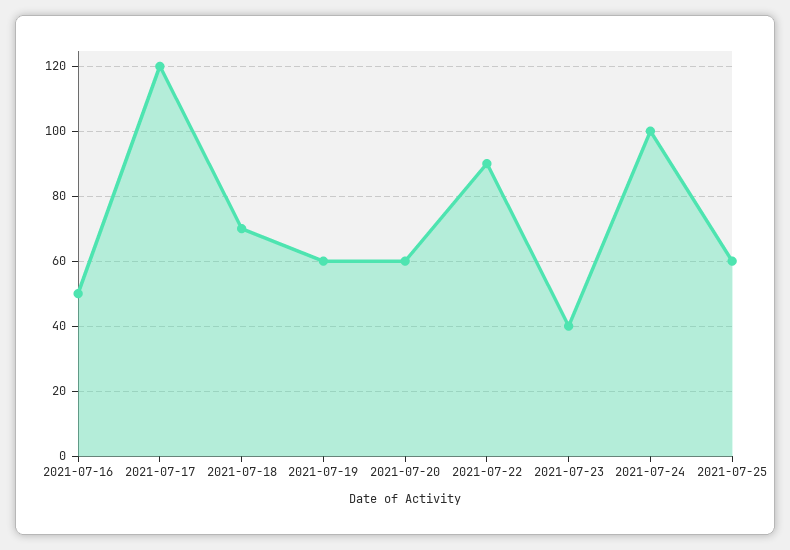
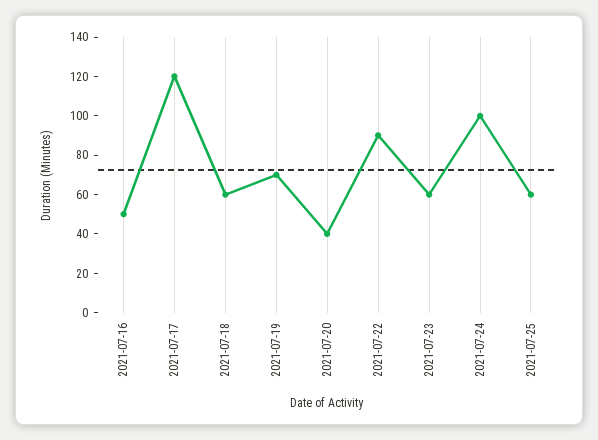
2021-07-18: 70 -> 60
2021-07-19: 60 -> 70
2021-07-20: 60 -> 40
2021-07-23: 40 -> 60

